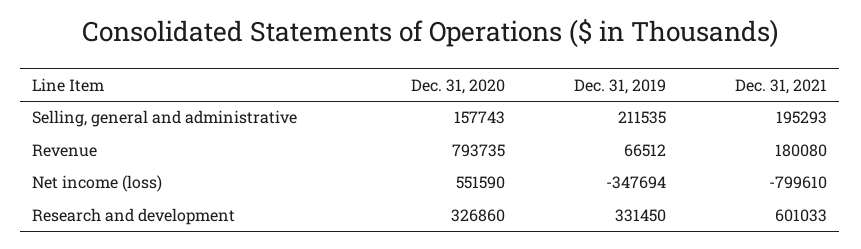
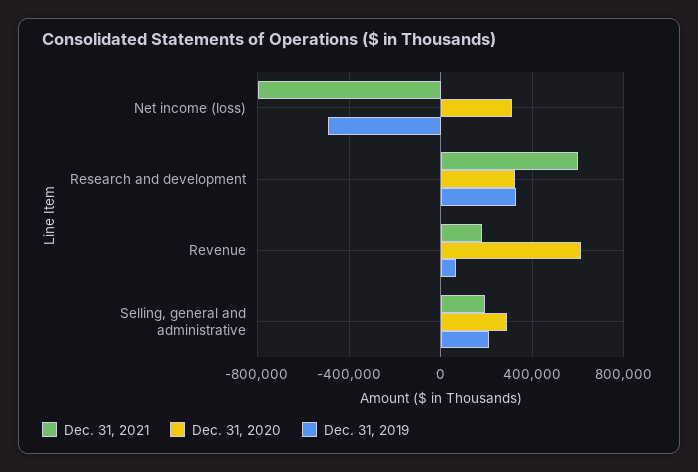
Dec. 31, 2020, Selling, general and administrative: 157743 -> 300000
Dec. 31, 2020, Revenue: 793735 -> 600000
Dec. 31, 2020, Net income (loss): 551590 -> 300000
Dec. 31, 2019, Net income (loss): -347694 -> -500000

